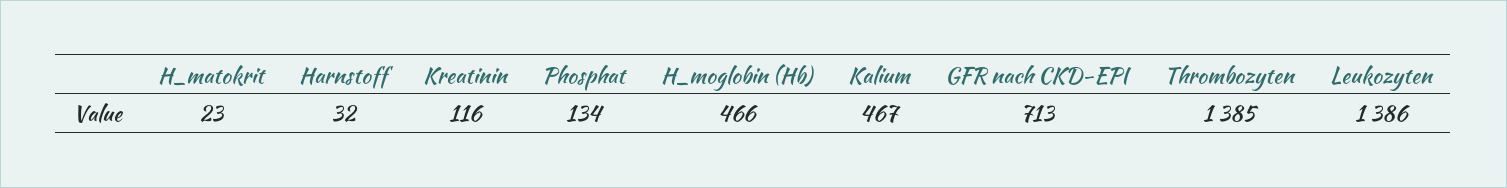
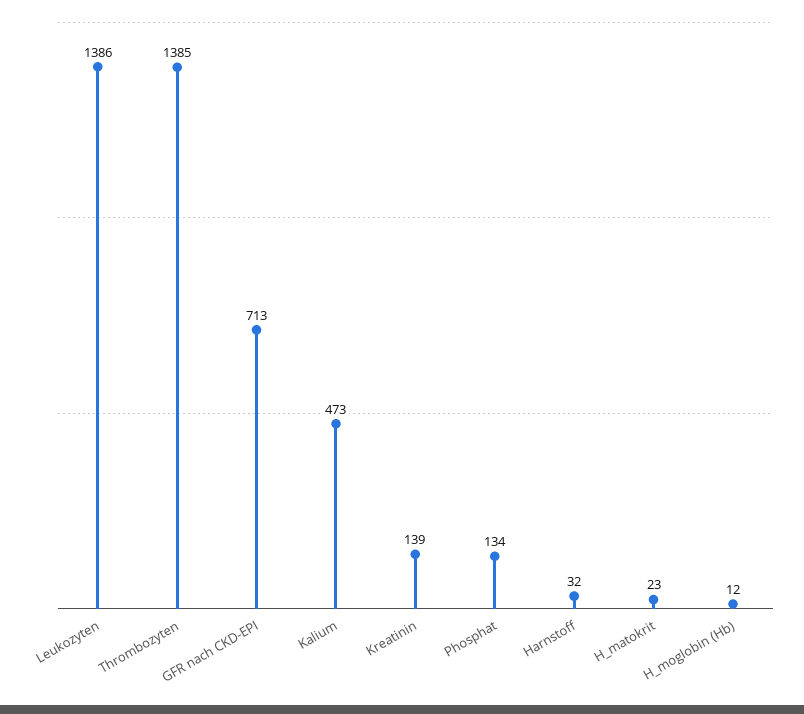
Kreatinin: 116 -> 139
H_moglobin (Hb): 466 -> 12
Kalium: 467 -> 473

